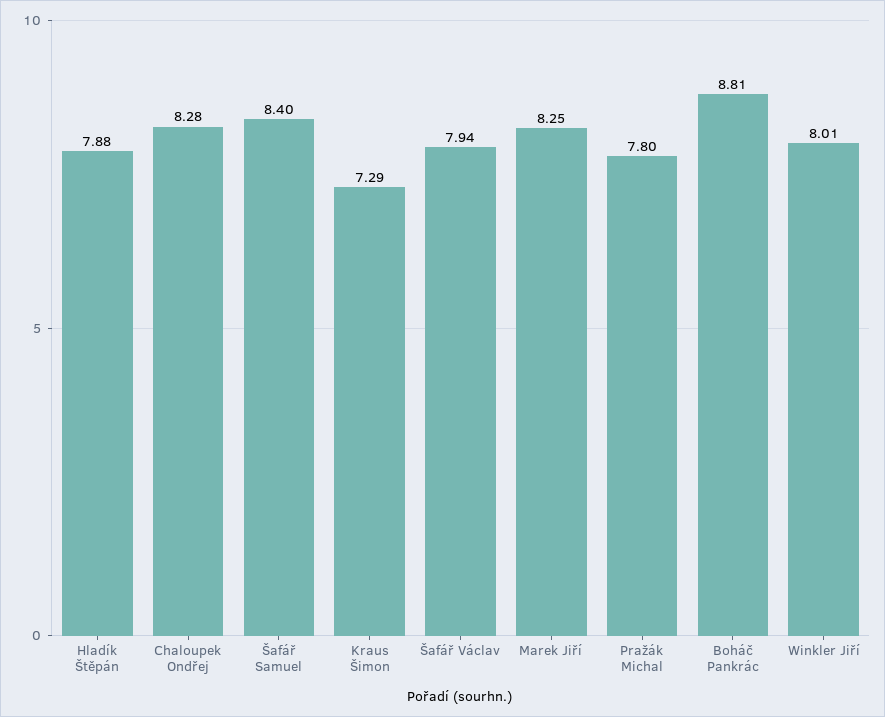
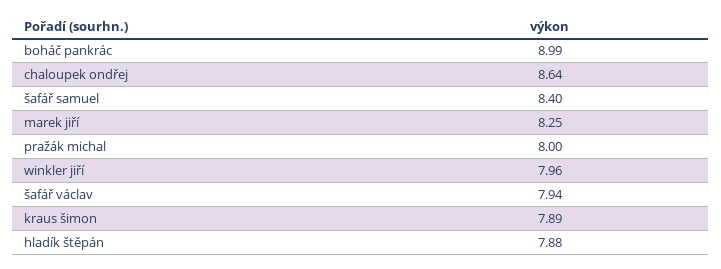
Chaloupek Ondřej: 8.28 -> 8.64
Kraus Šimon: 7.29 -> 7.89
Pražák Michal: 7.8 -> 8
Boháč Pankrác: 8.81 -> 8.99
Winkler Jiří: 8.01 -> 7.96

